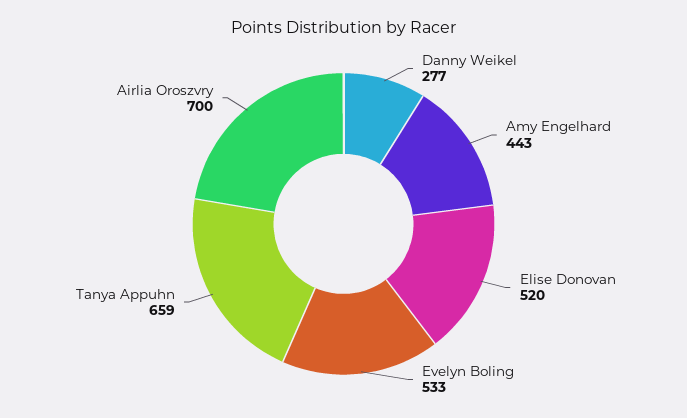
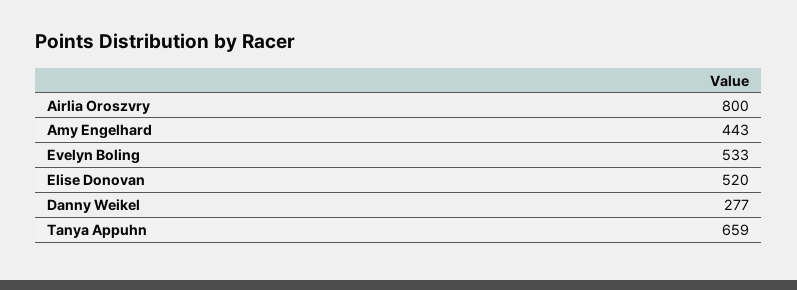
Airlia Oroszvry: 700 -> 800

